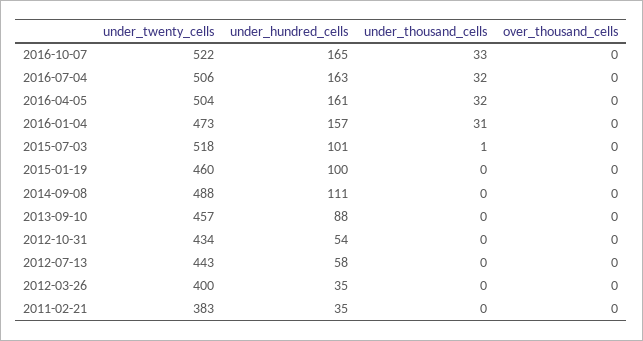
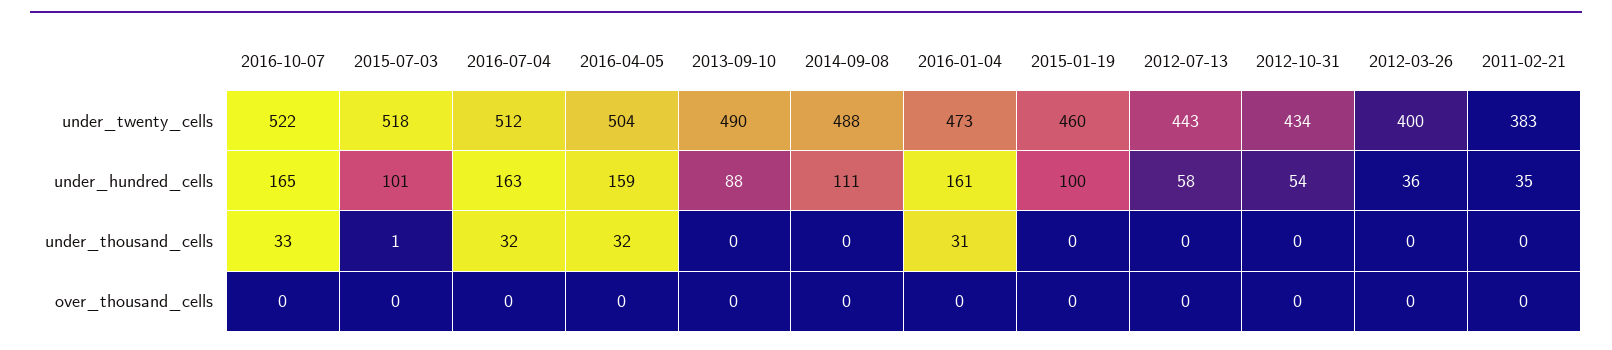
under_twenty_cells, 2016-07-04: 506 -> 512
under_hundred_cells, 2016-04-05: 161 -> 159
under_hundred_cells, 2016-01-04: 157 -> 161
under_twenty_cells, 2013-09-10: 457 -> 490
under_hundred_cells, 2012-03-26: 35 -> 36

